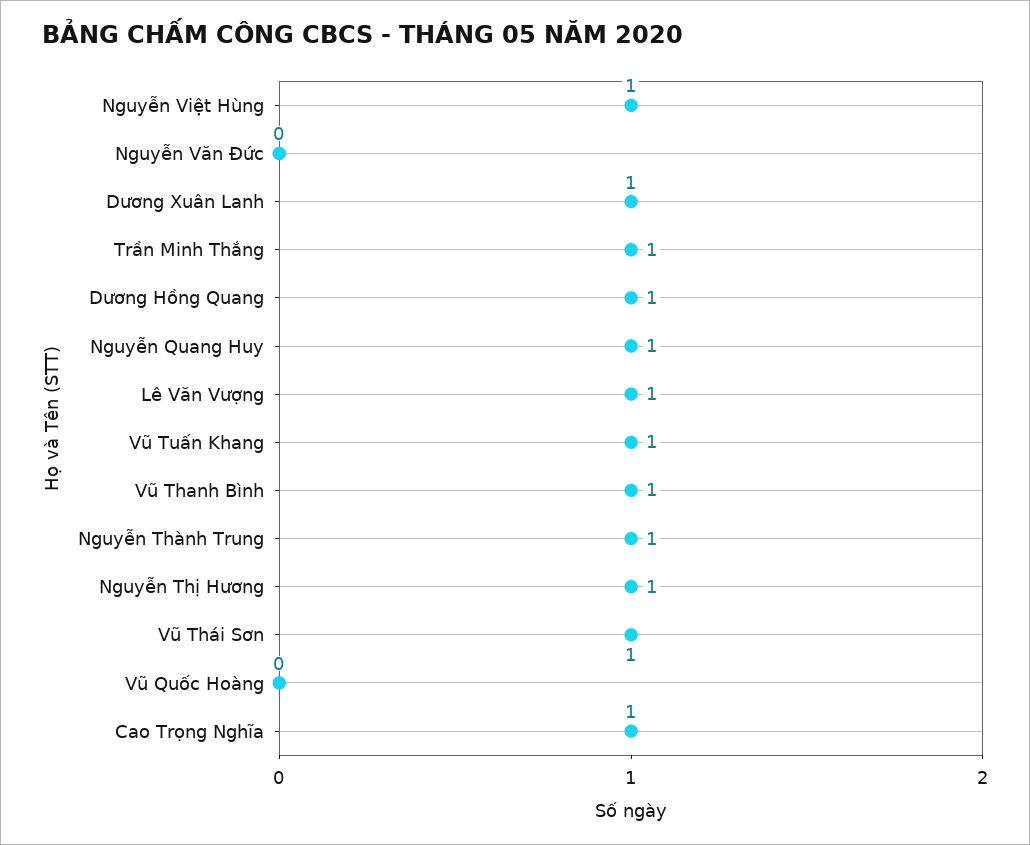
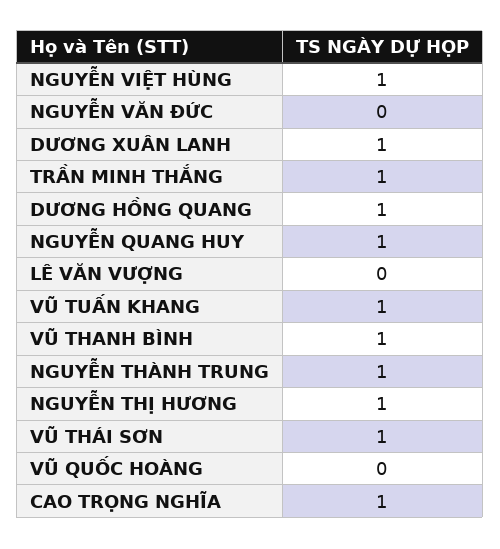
Lê Văn Vượng: 1 -> 0

